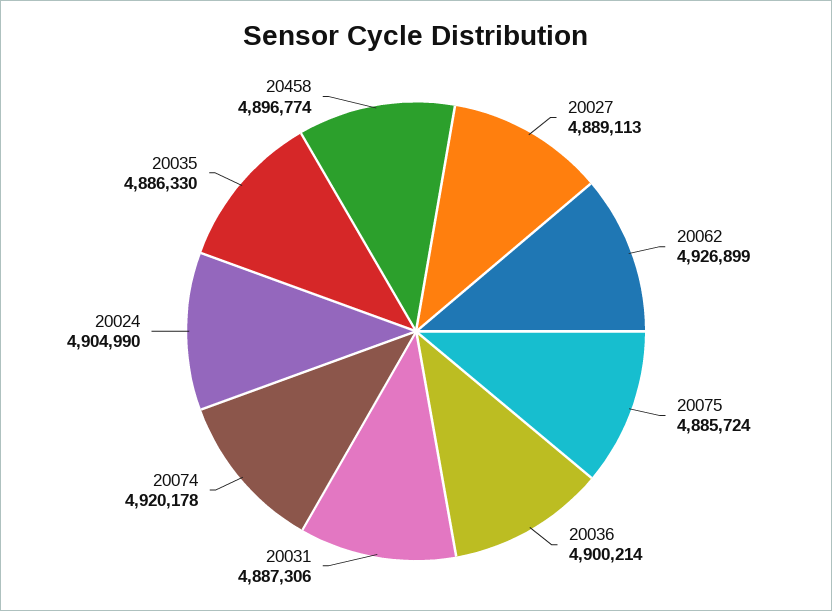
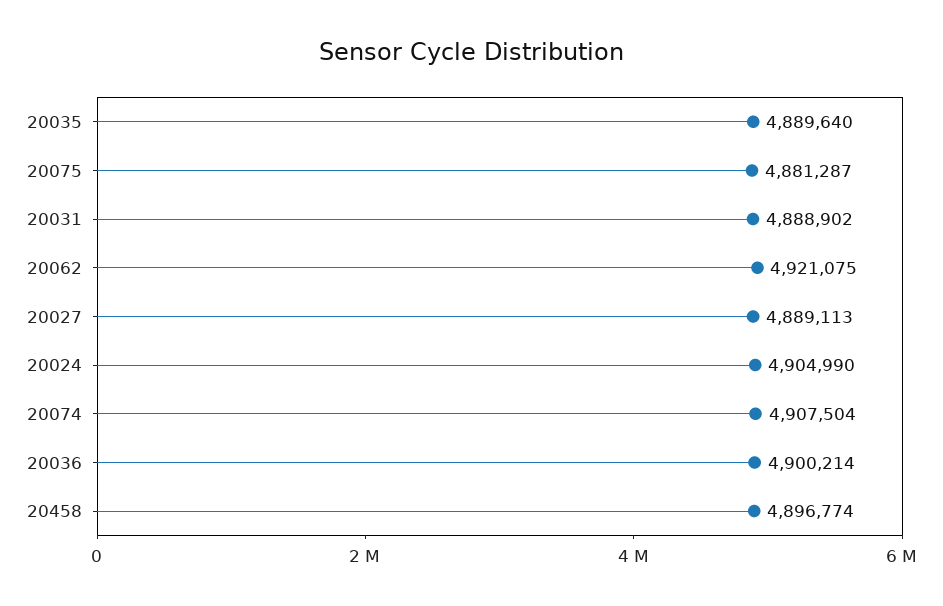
20062: 4926899 -> 4921075
20075: 4885724 -> 4881287
20031: 4887306 -> 4888902
20074: 4920178 -> 4907504
20035: 4886330 -> 4889640

